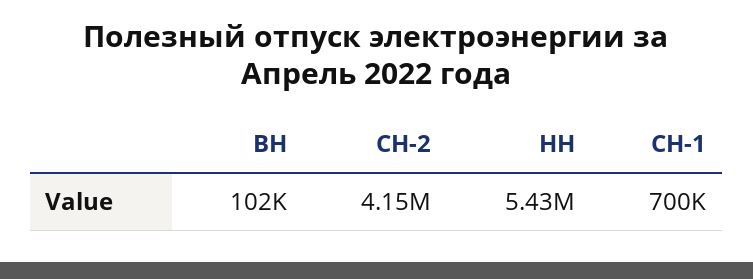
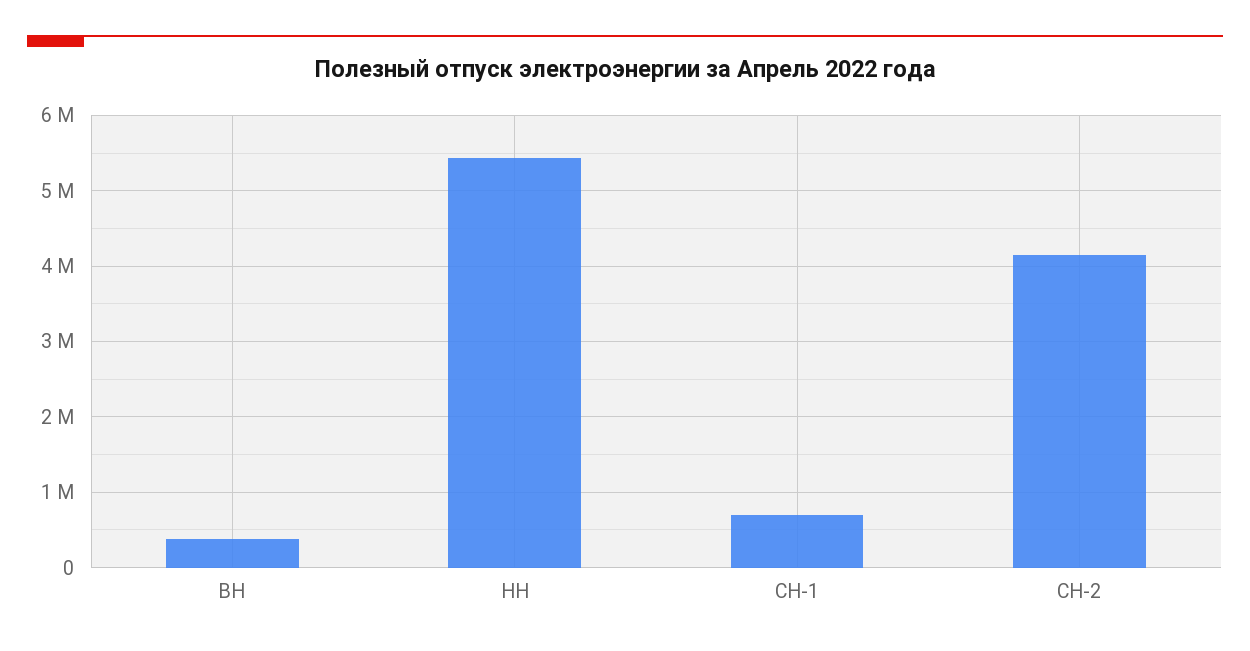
ВН: 102000 -> 400000

